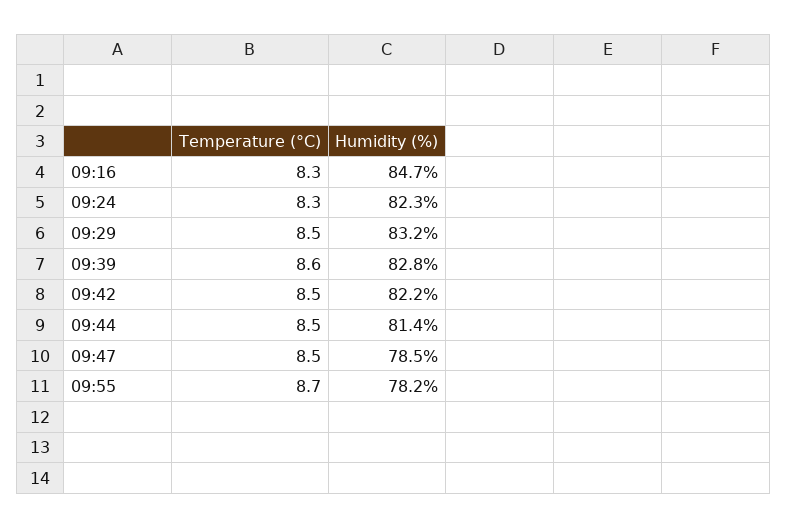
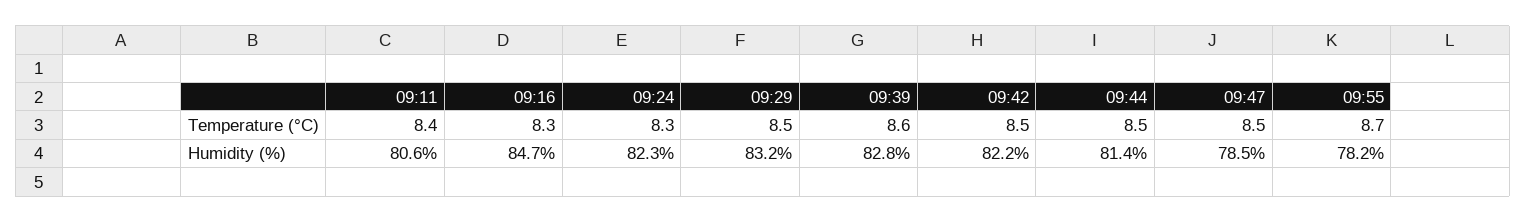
Temperature (°C), 09:11: none -> 8.4
Humidity (%), 09:11: none -> 80.6

